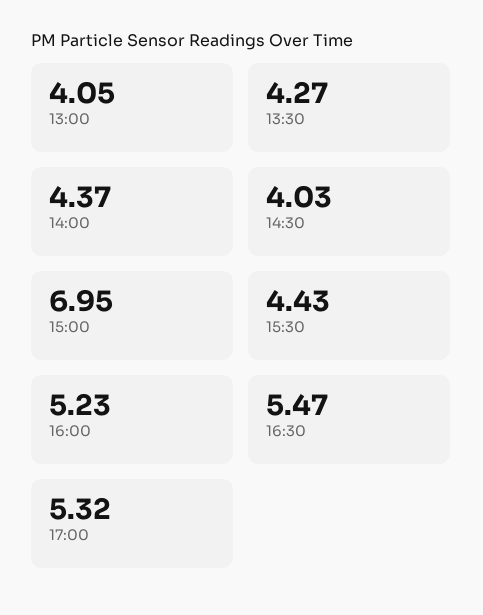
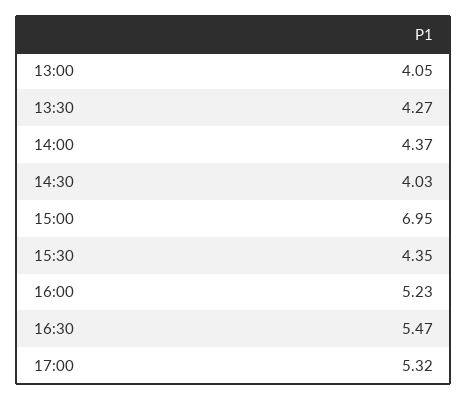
15:30: 4.43 -> 4.35

